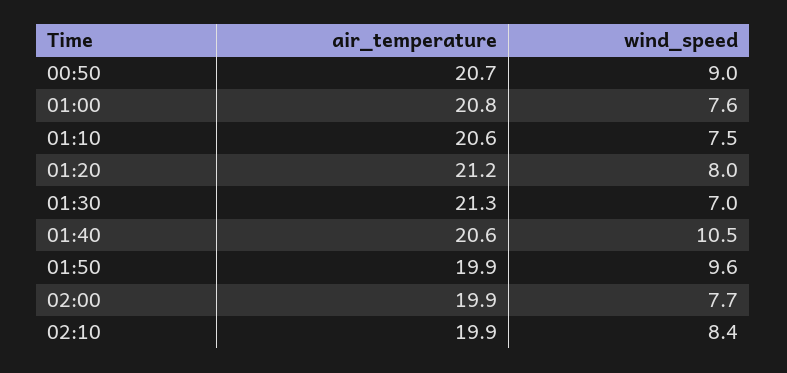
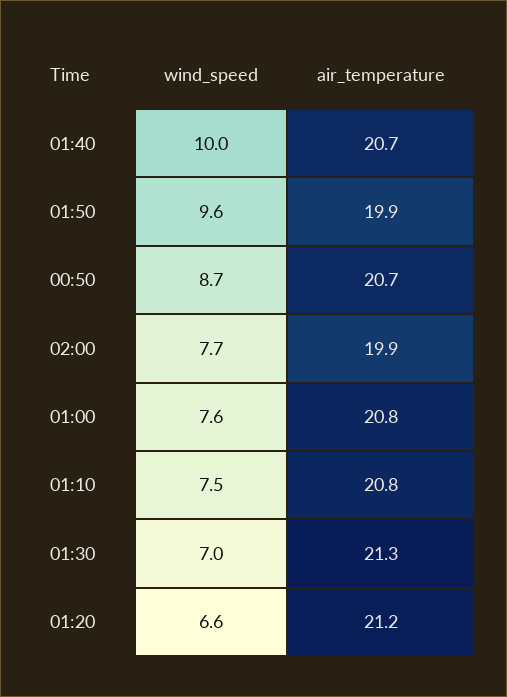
wind_speed, 00:50: 9 -> 8.7
air_temperature, 01:10: 20.6 -> 20.8
wind_speed, 01:20: 8 -> 6.6
air_temperature, 01:40: 20.6 -> 20.7
wind_speed, 01:40: 10.5 -> 10
air_temperature, 02:10: 19.9 -> none
wind_speed, 02:10: 8.4 -> none

